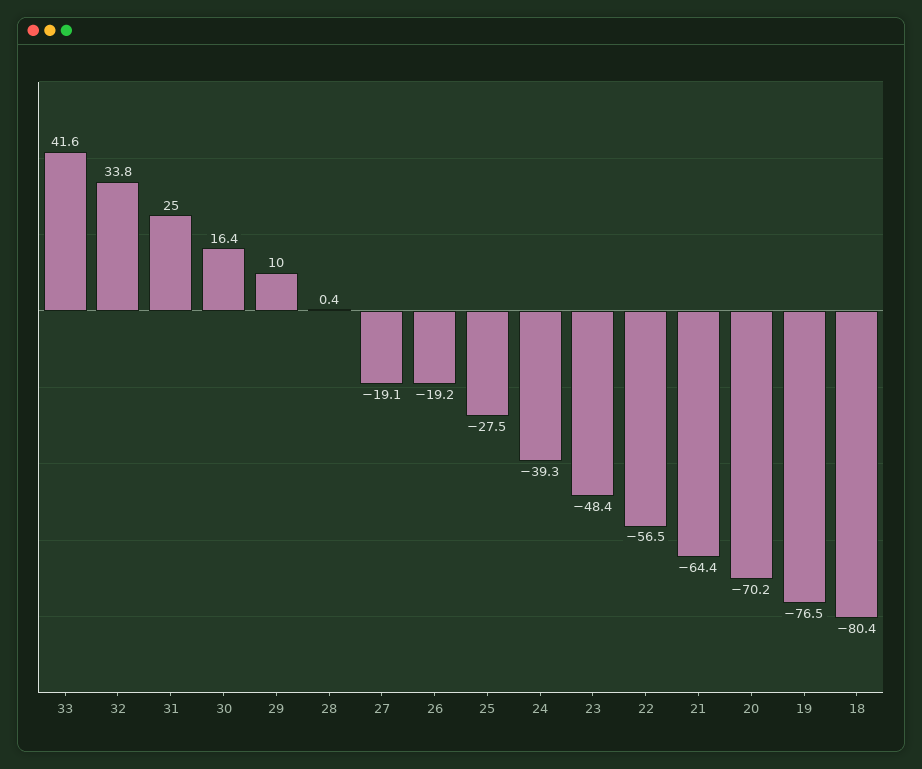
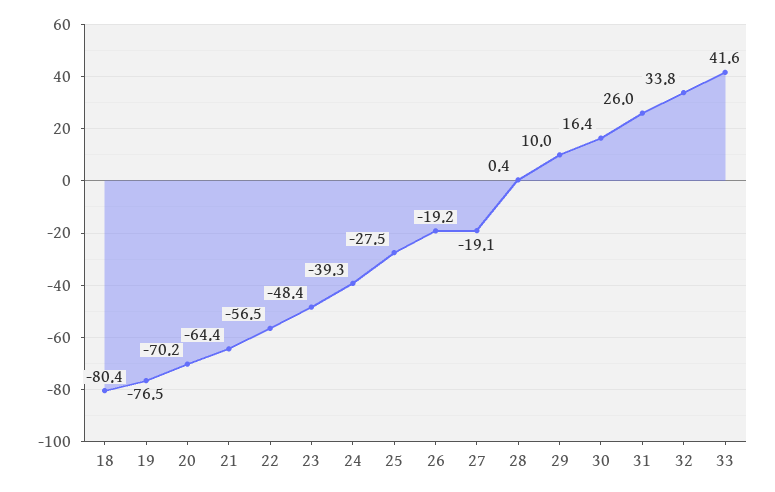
31: 25 -> 26

